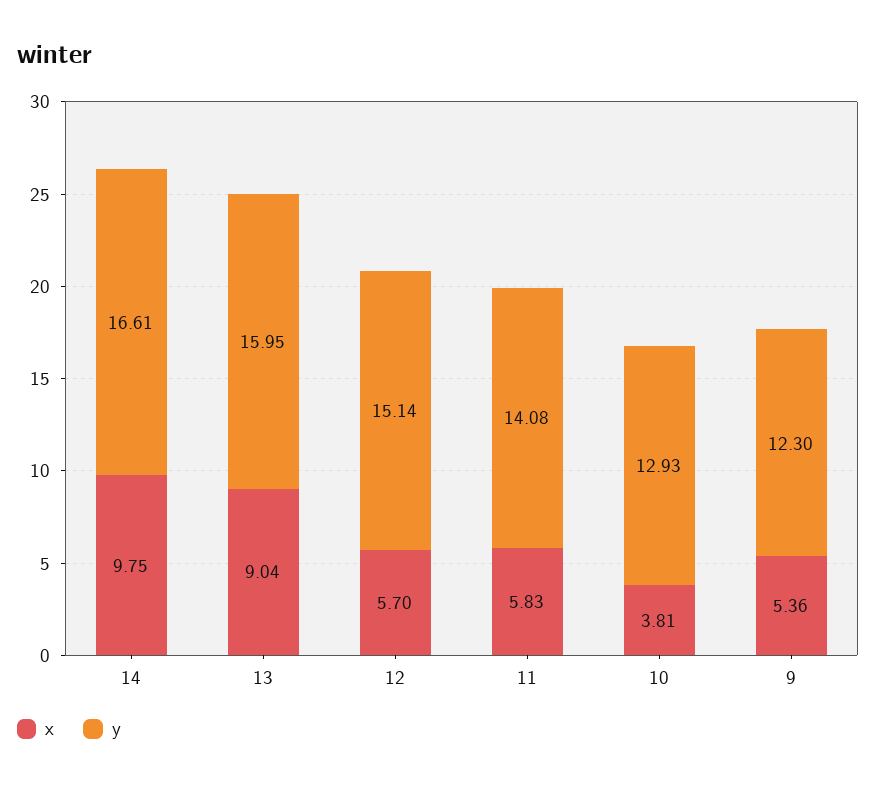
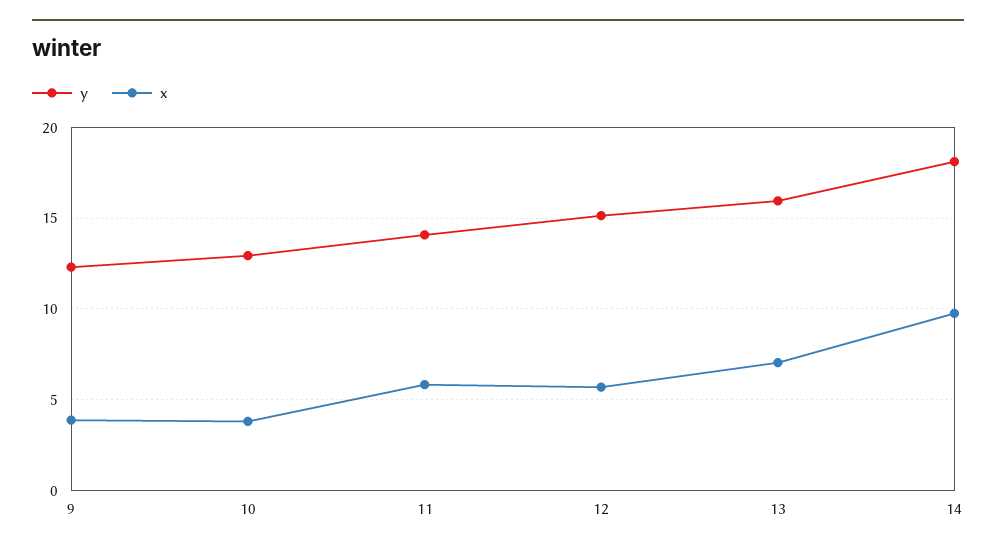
y, 14: 16.61 -> 18
x, 13: 9.04 -> 7
x, 9: 5.36 -> 4

